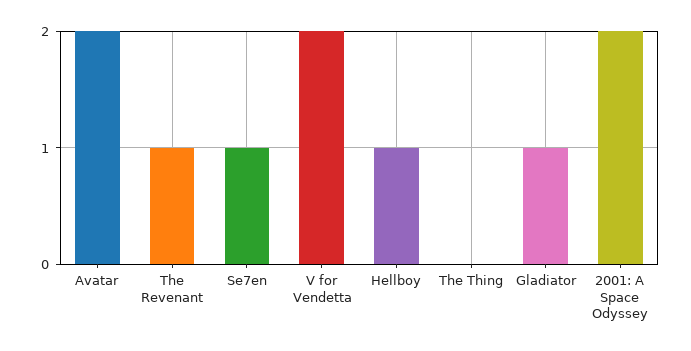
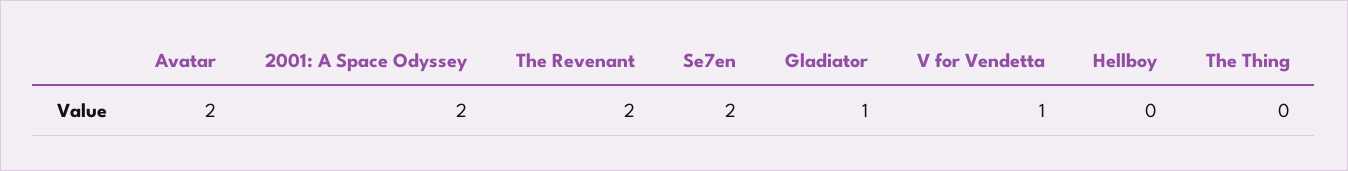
The Revenant: 1 -> 2
Se7en: 1 -> 2
V for Vendetta: 2 -> 1
Hellboy: 1 -> 0

